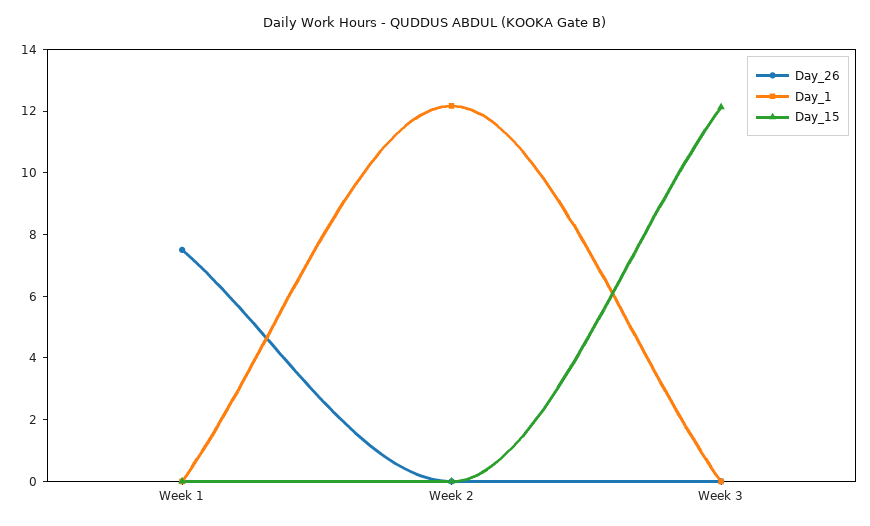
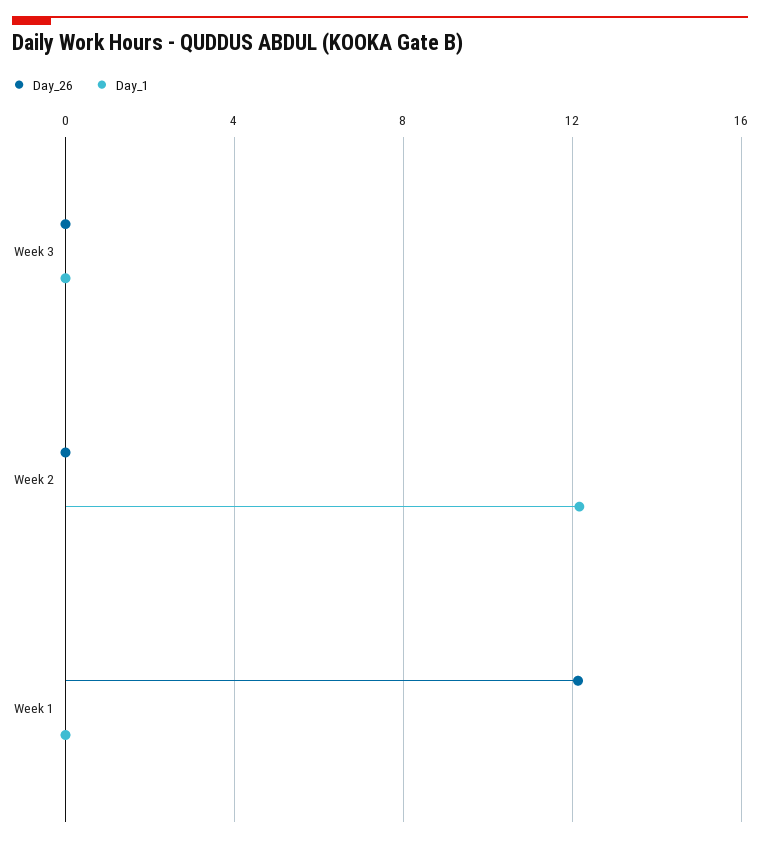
Day_26, Week 1: 7.5 -> 12
Day_15, Week 1: 0 -> none
Day_15, Week 2: 0 -> none
Day_15, Week 3: 12 -> none

